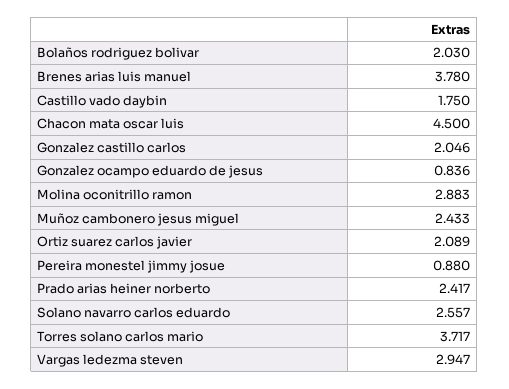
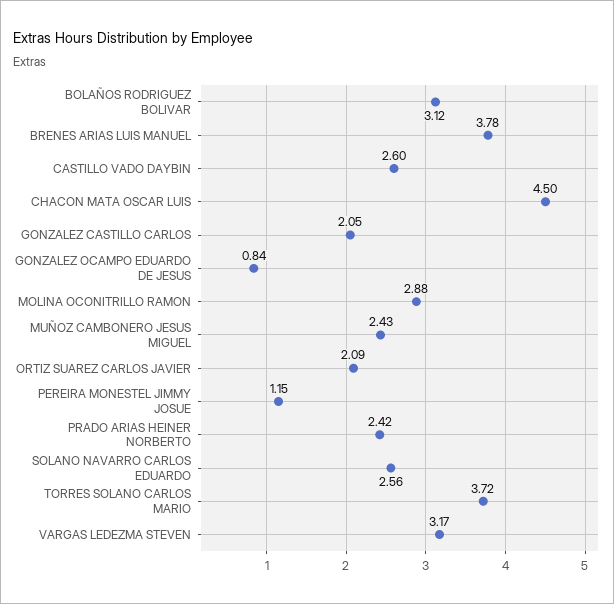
Bolaños rodriguez bolivar: 2.03 -> 3.12
Castillo vado daybin: 1.75 -> 2.6
Pereira monestel jimmy josue: 0.88 -> 1.15
Vargas ledezma steven: 2.947 -> 3.17

